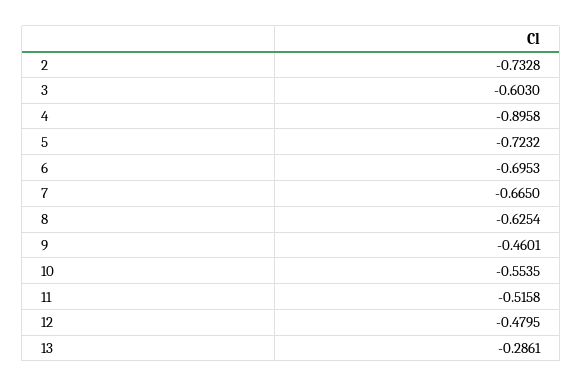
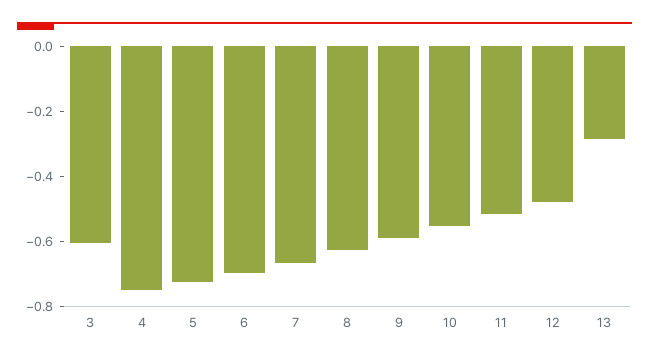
2: -0.7328 -> none
4: -0.8958 -> -0.75
9: -0.4601 -> -0.6

